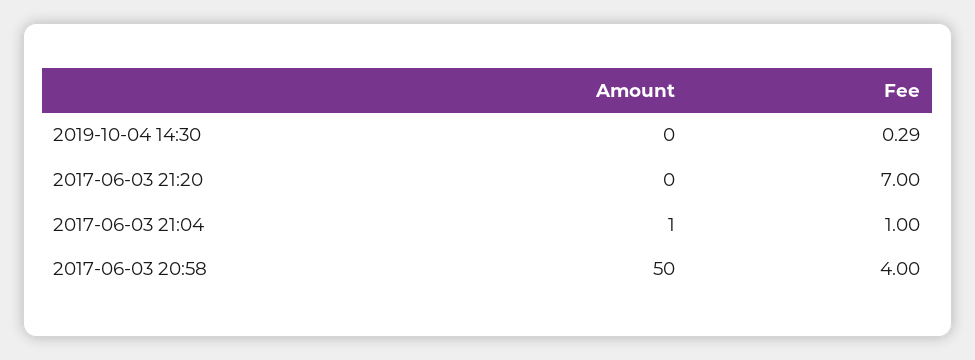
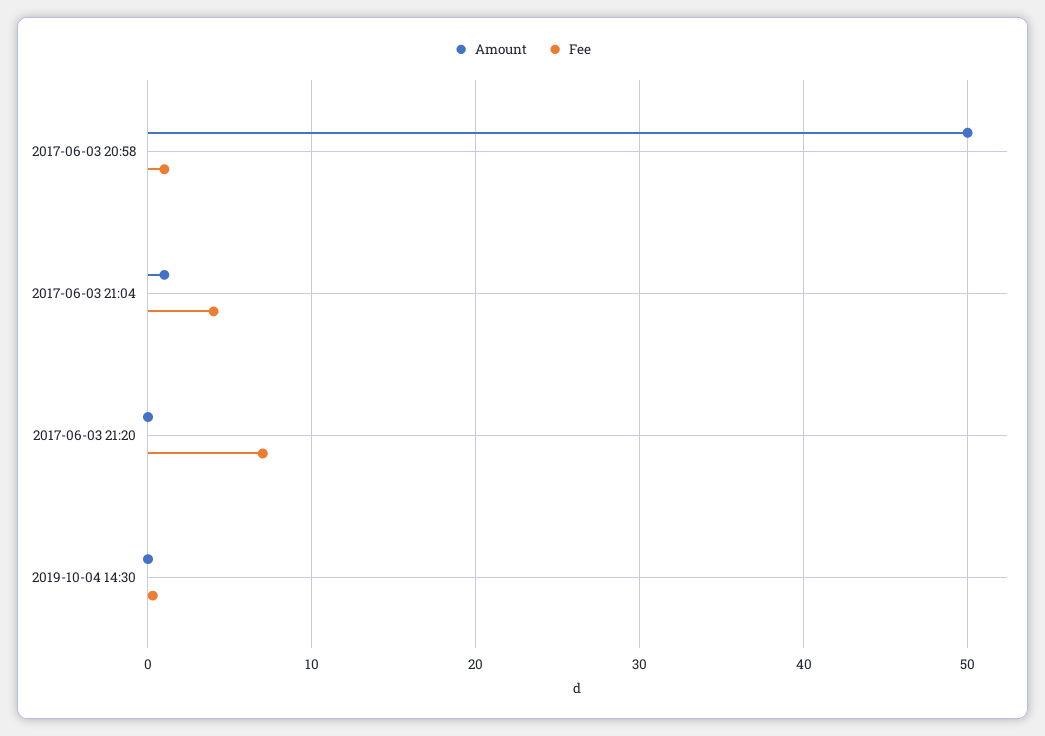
Fee, 2017-06-03 21:04: 1 -> 4
Fee, 2017-06-03 20:58: 4 -> 1

